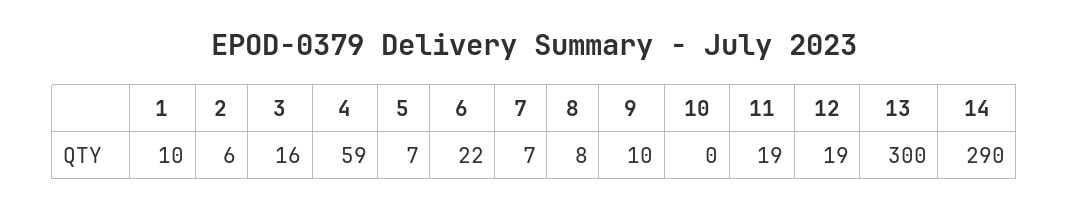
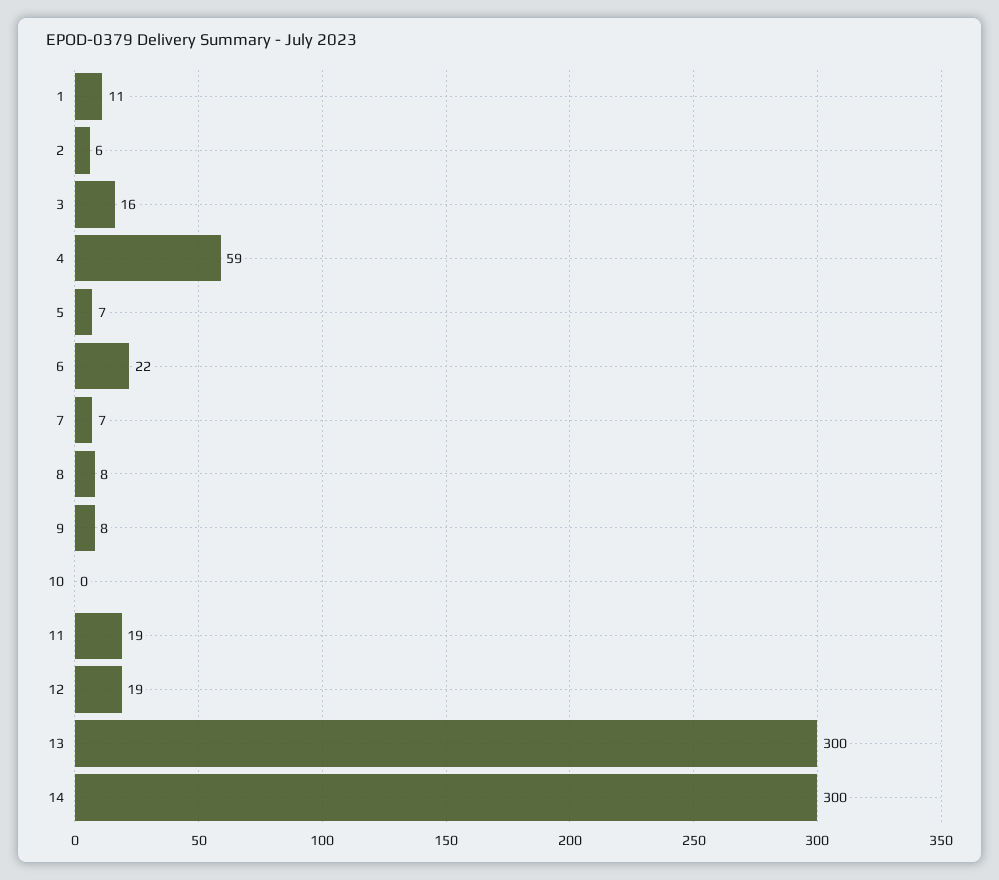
1: 10 -> 11
9: 10 -> 8
14: 290 -> 300

